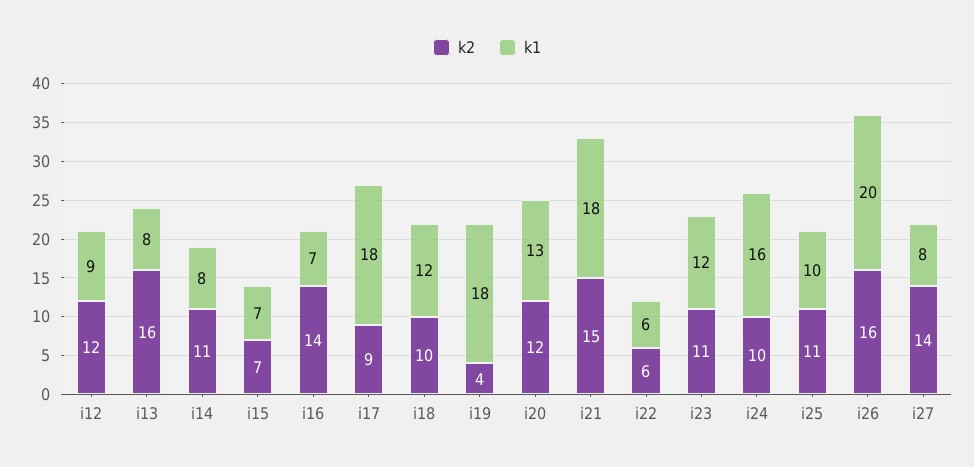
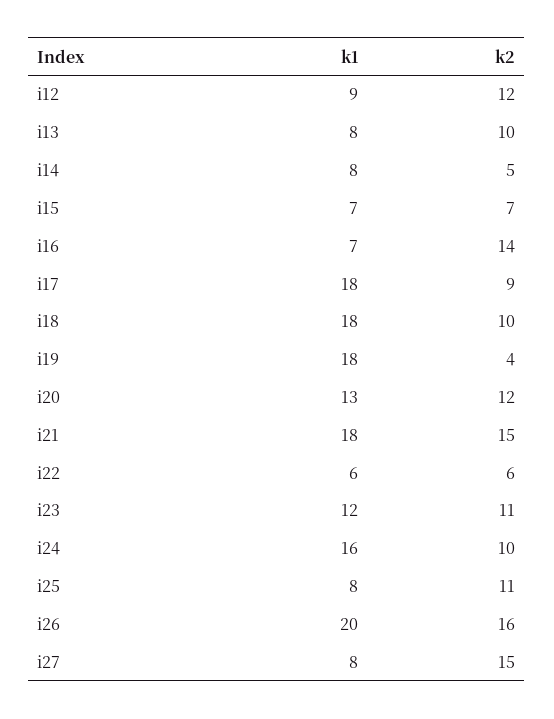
k2, i13: 16 -> 10
k2, i14: 11 -> 5
k1, i18: 12 -> 18
k1, i25: 10 -> 8
k2, i27: 14 -> 15

